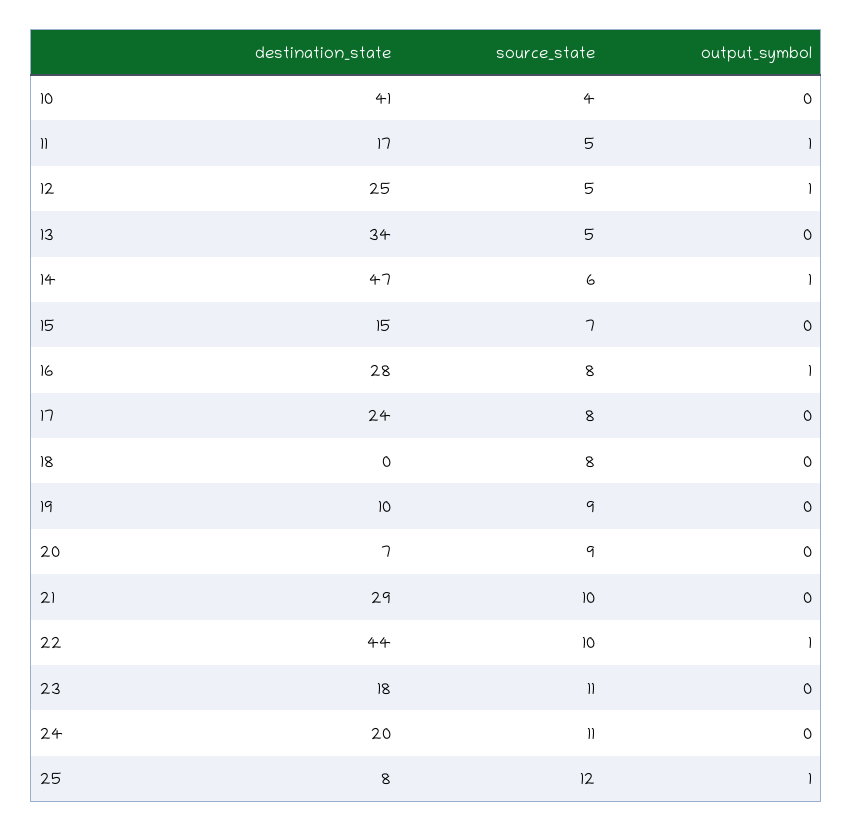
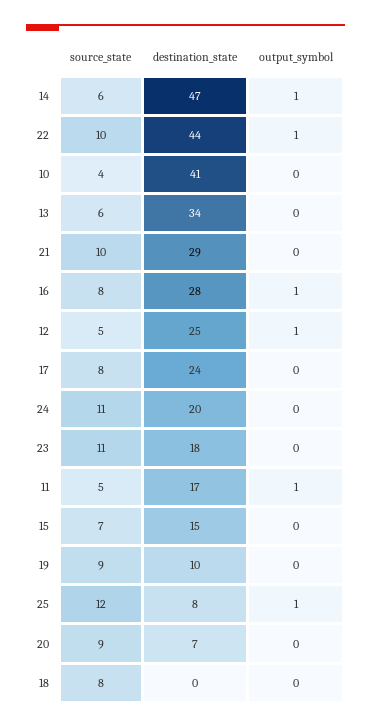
source_state, 13: 5 -> 6

